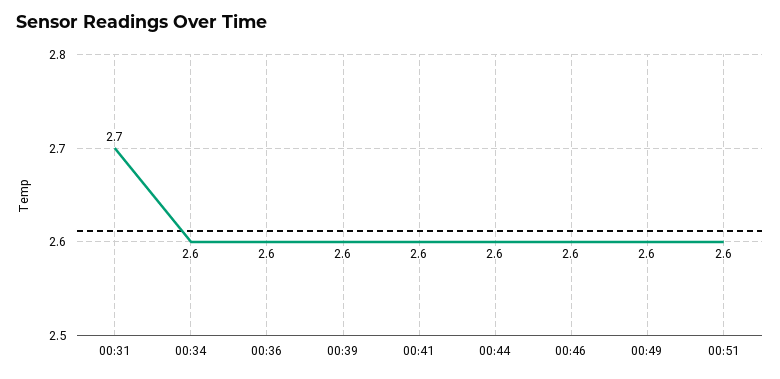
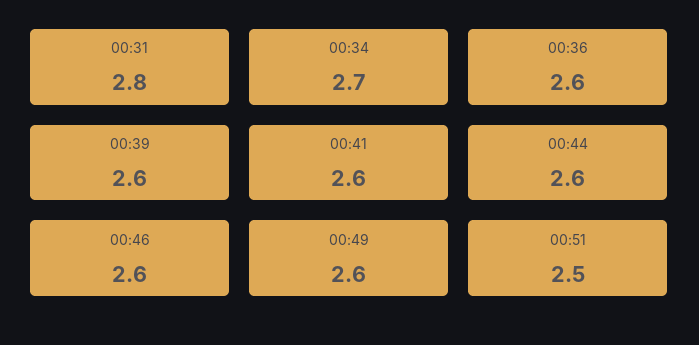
00:31: 2.7 -> 2.8
00:34: 2.6 -> 2.7
00:51: 2.6 -> 2.5

